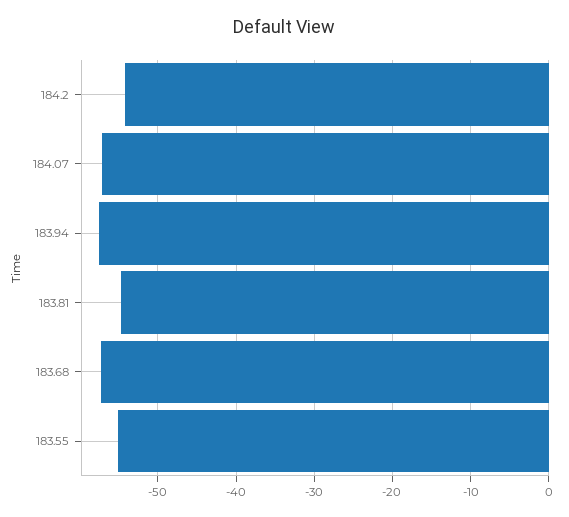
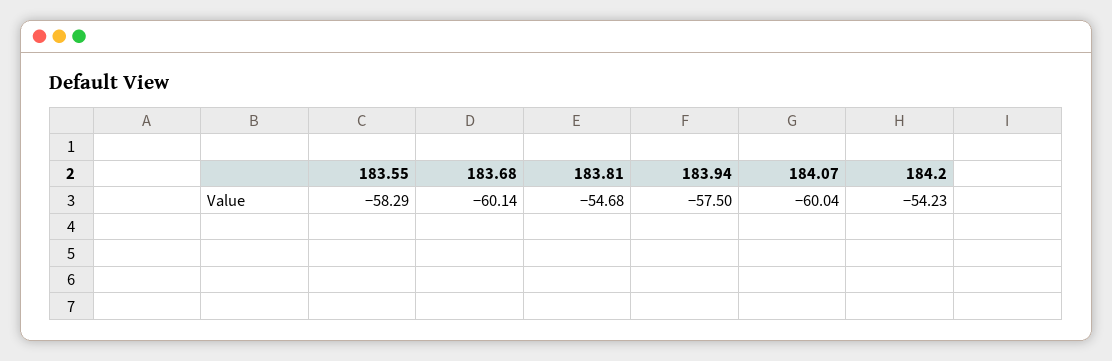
184.07: -57 -> -60.04
183.68: -57 -> -60.14
183.55: -55 -> -58.29

